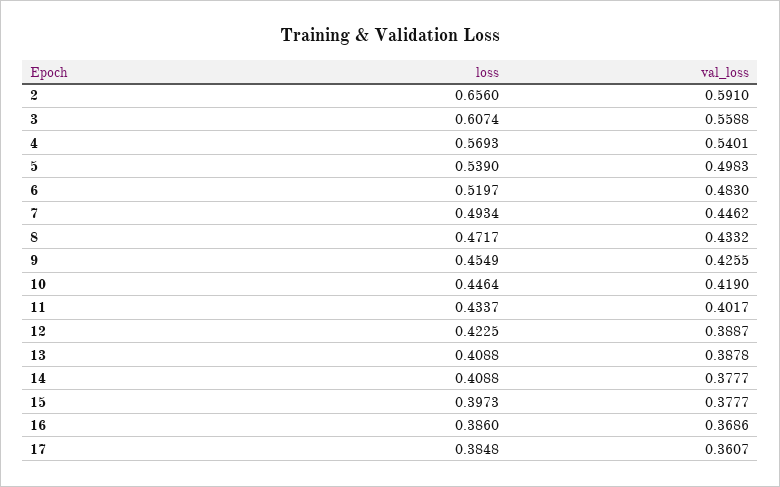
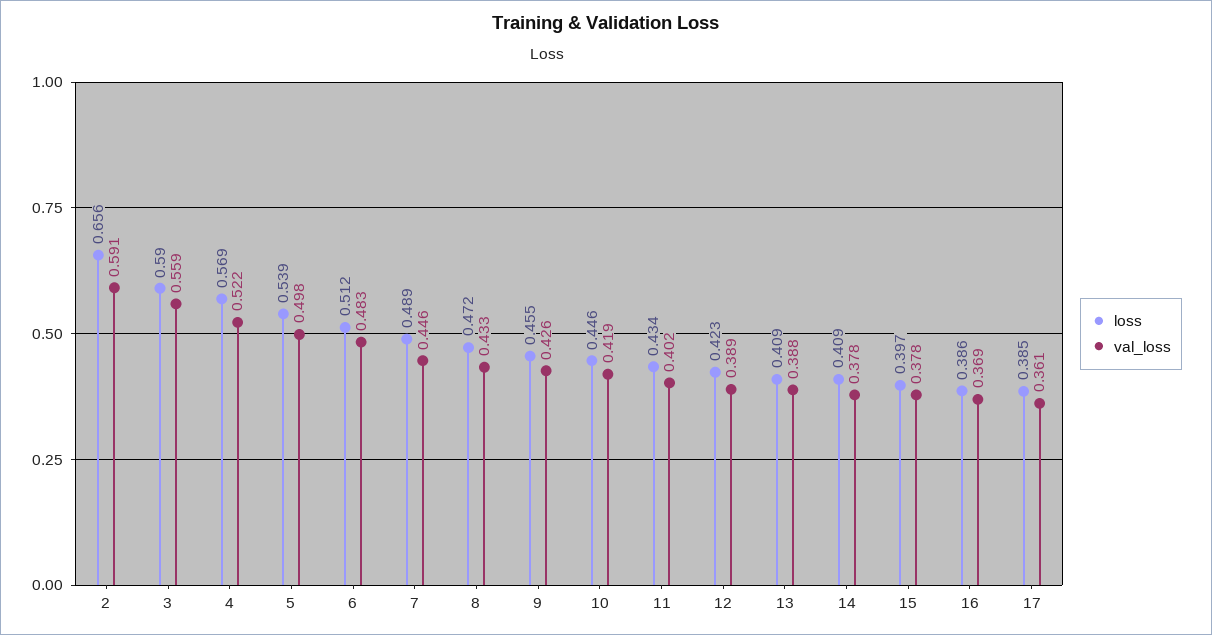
loss, 3: 0.6074 -> 0.59
val_loss, 4: 0.5401 -> 0.522
loss, 6: 0.5197 -> 0.512
loss, 7: 0.4934 -> 0.489

